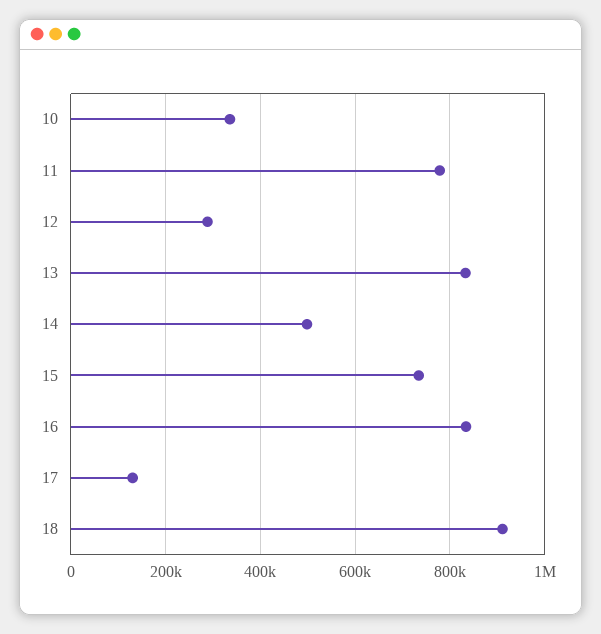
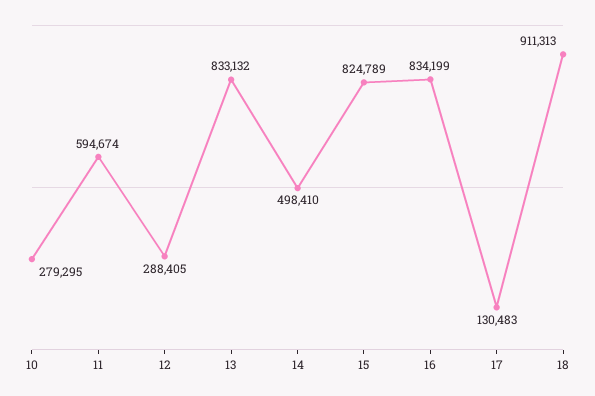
10: 340000 -> 279295
11: 780000 -> 594674
15: 740000 -> 824789

